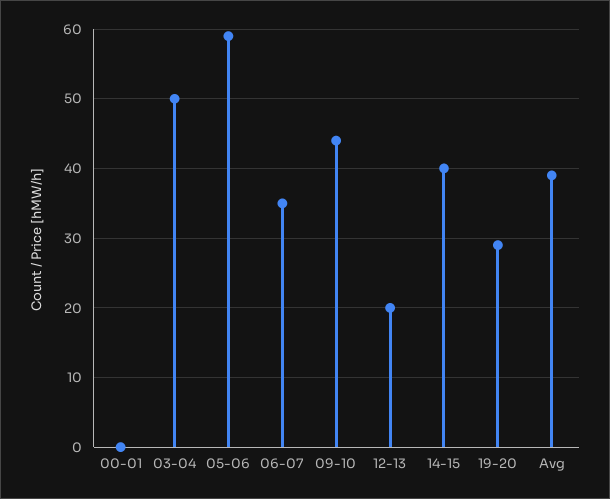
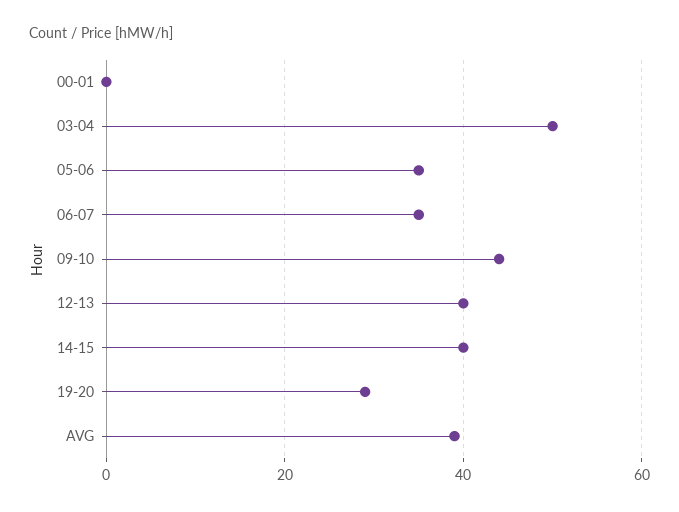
05-06: 59 -> 35
12-13: 20 -> 40

